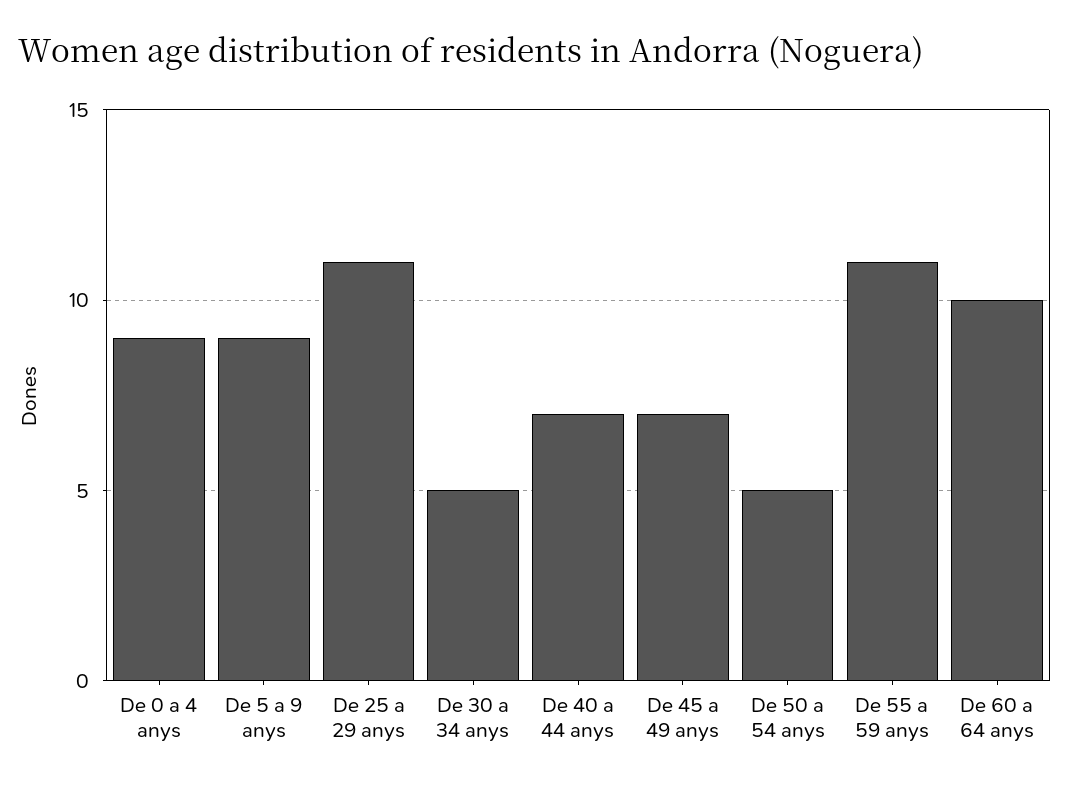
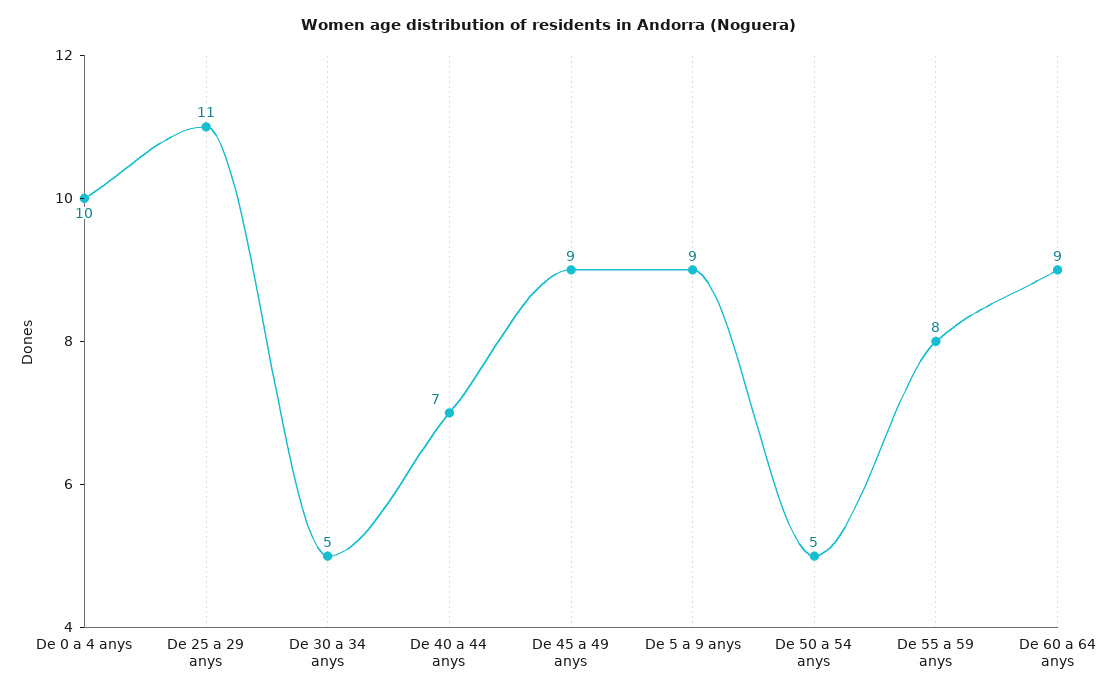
De 0 a 4 anys: 9 -> 10
De 45 a 49 anys: 7 -> 9
De 55 a 59 anys: 11 -> 8
De 60 a 64 anys: 10 -> 9

